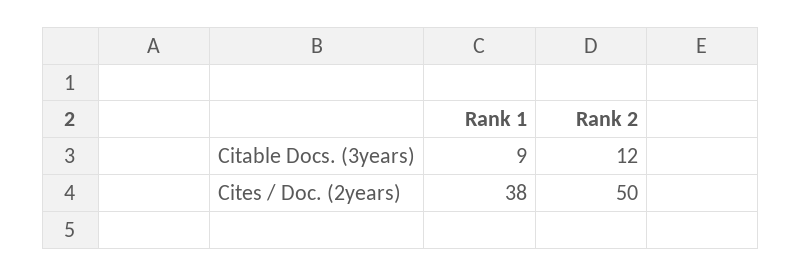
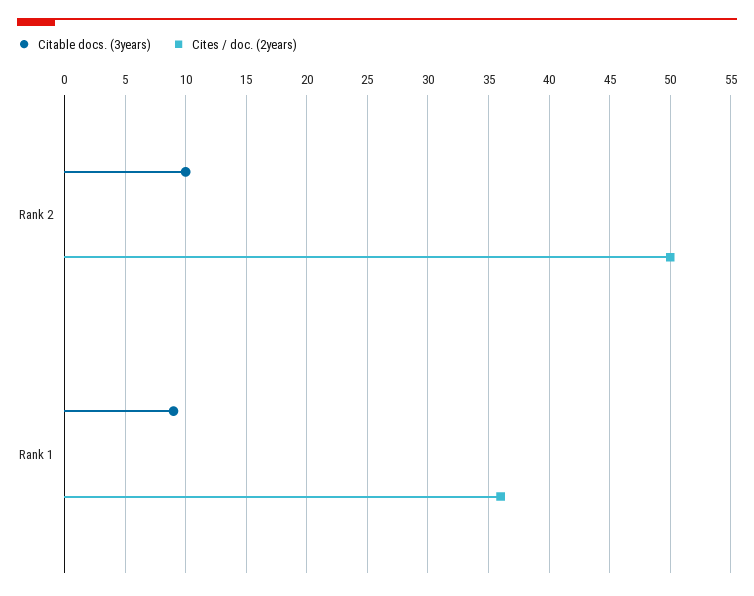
Citable Docs. (3years), Rank 2: 12 -> 10
Cites / Doc. (2years), Rank 1: 38 -> 36

